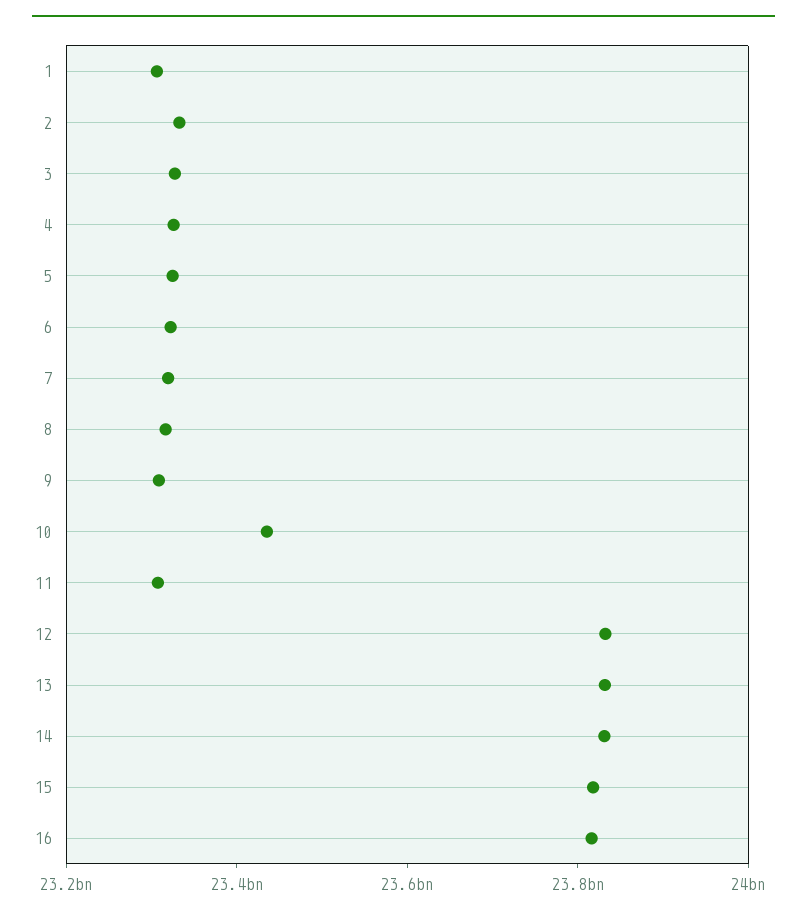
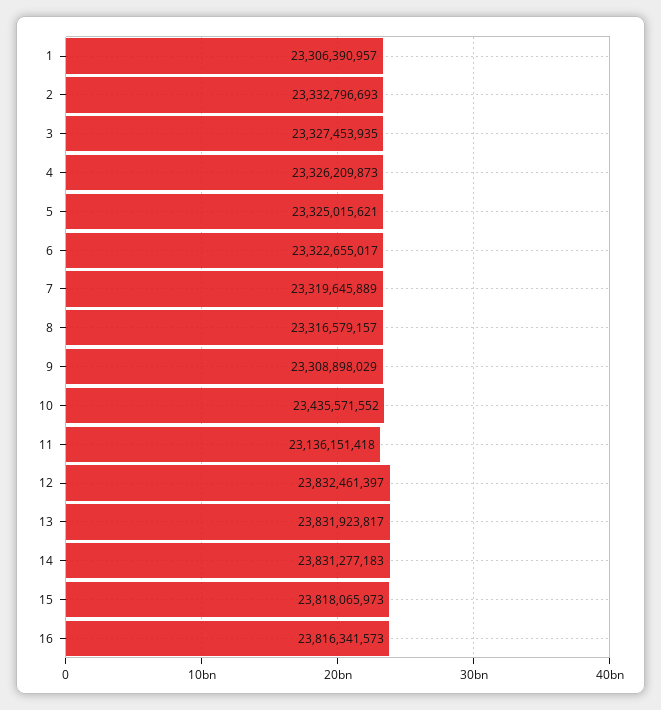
11: 23300000000 -> 23136151418

